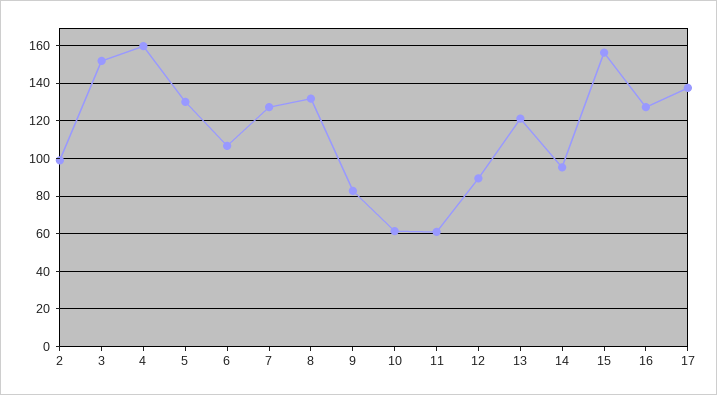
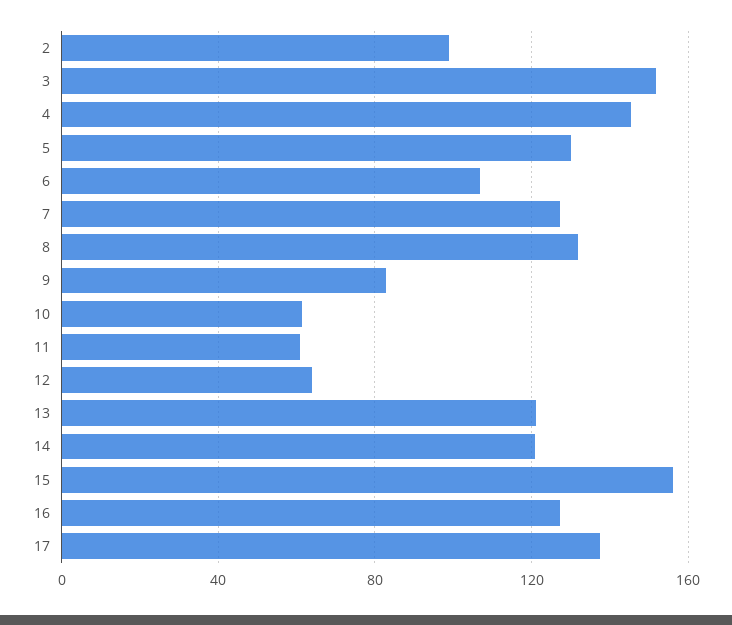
4: 160 -> 145
12: 90 -> 65
14: 95 -> 120

